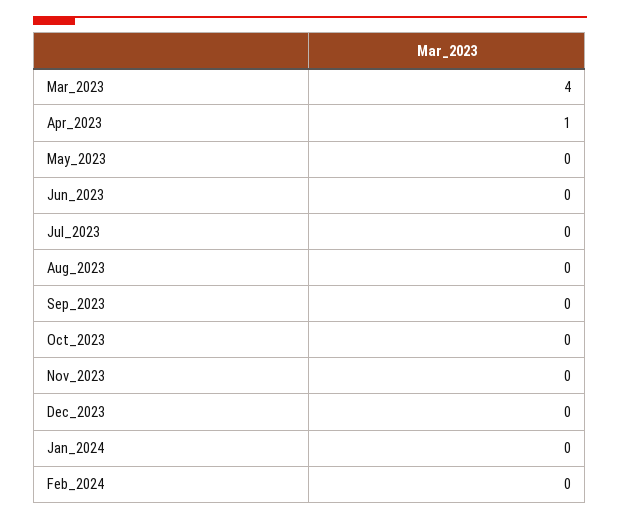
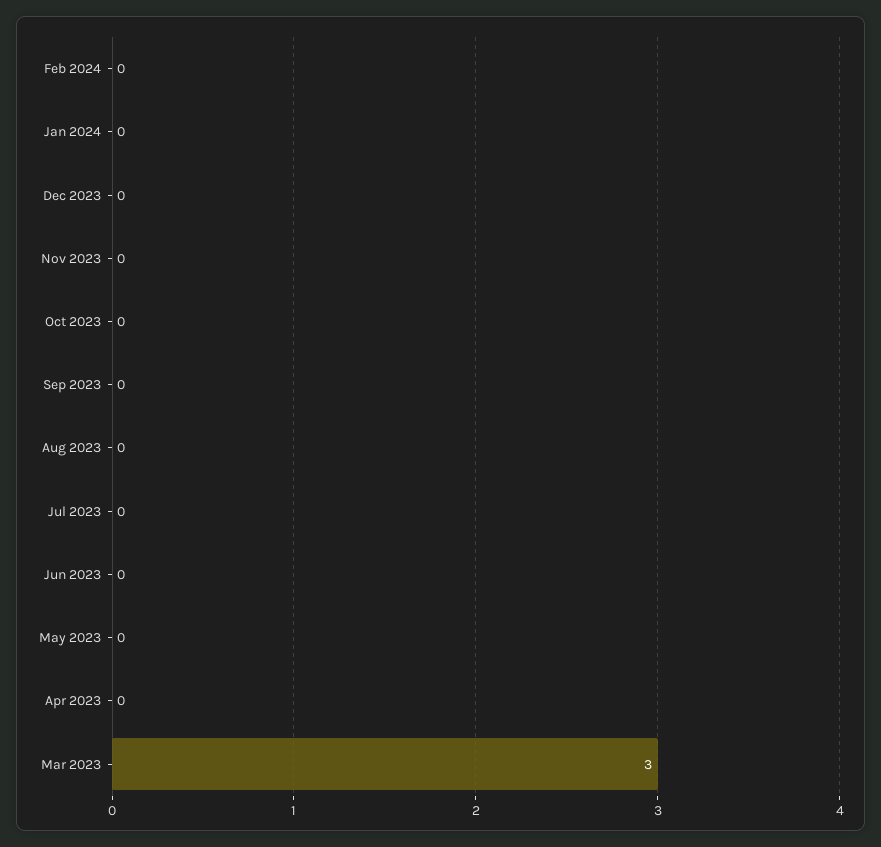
Mar_2023: 4 -> 3
Apr_2023: 1 -> 0

